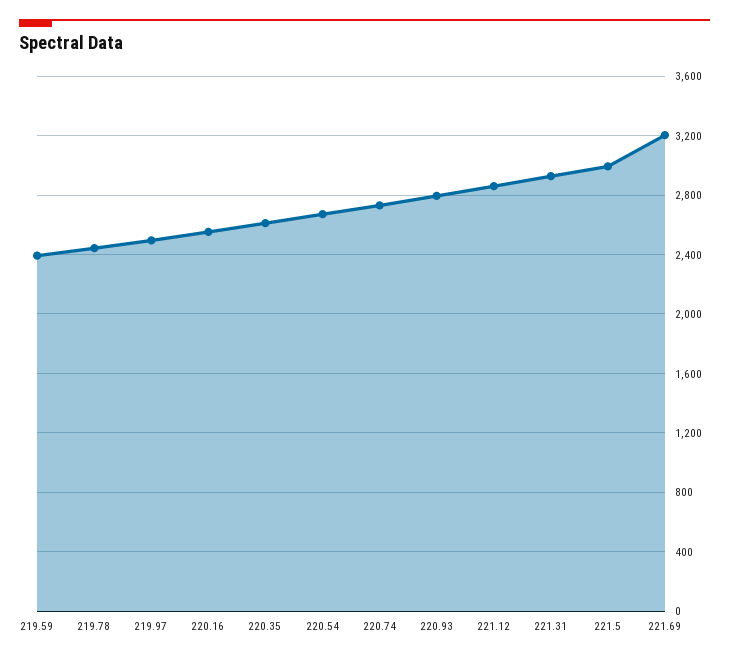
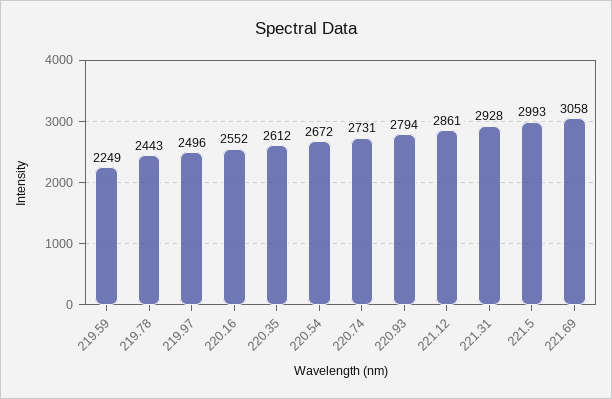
219.59: 2400 -> 2249
221.69: 3200 -> 3058

